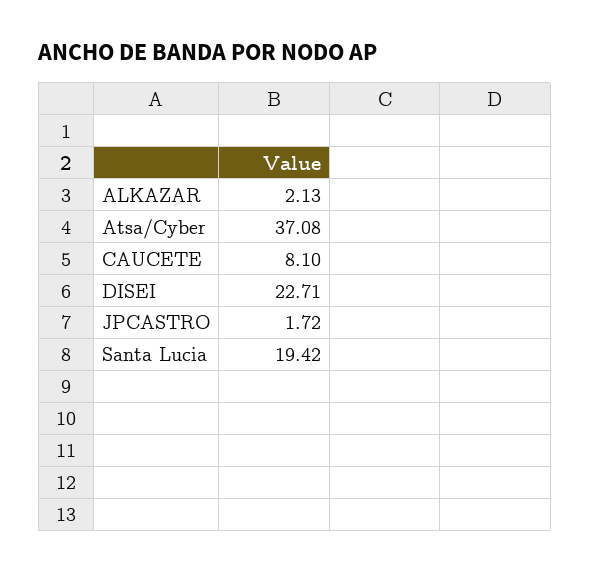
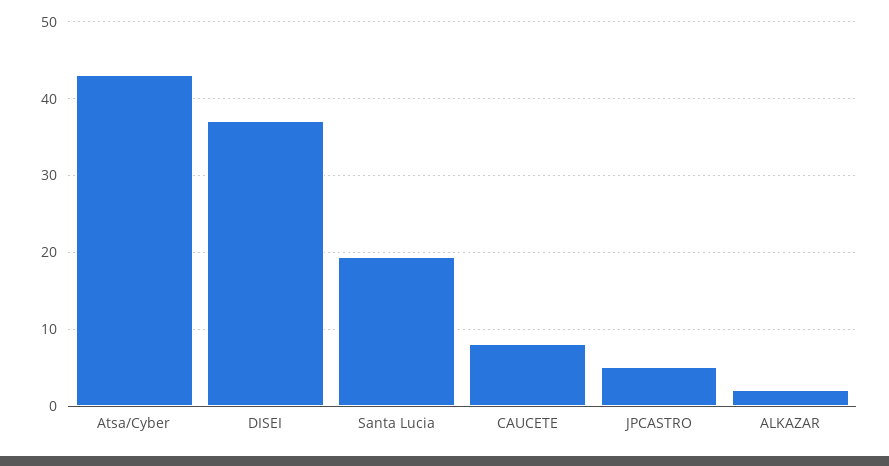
Atsa/Cyber: 37.08 -> 43
DISEI: 22.71 -> 37
JPCASTRO: 1.72 -> 5

